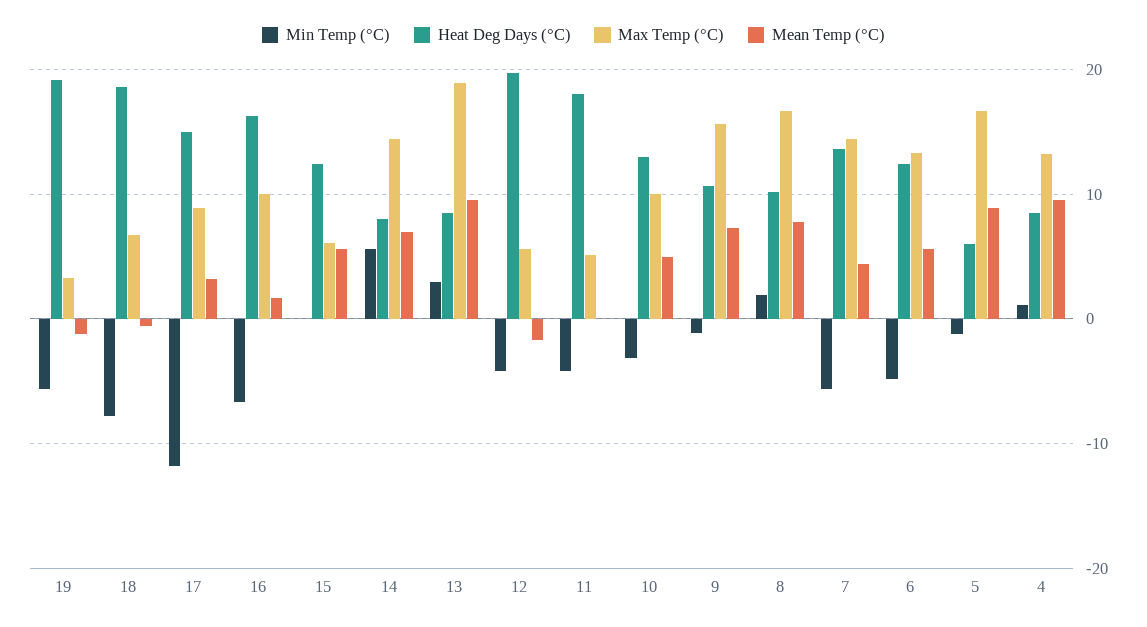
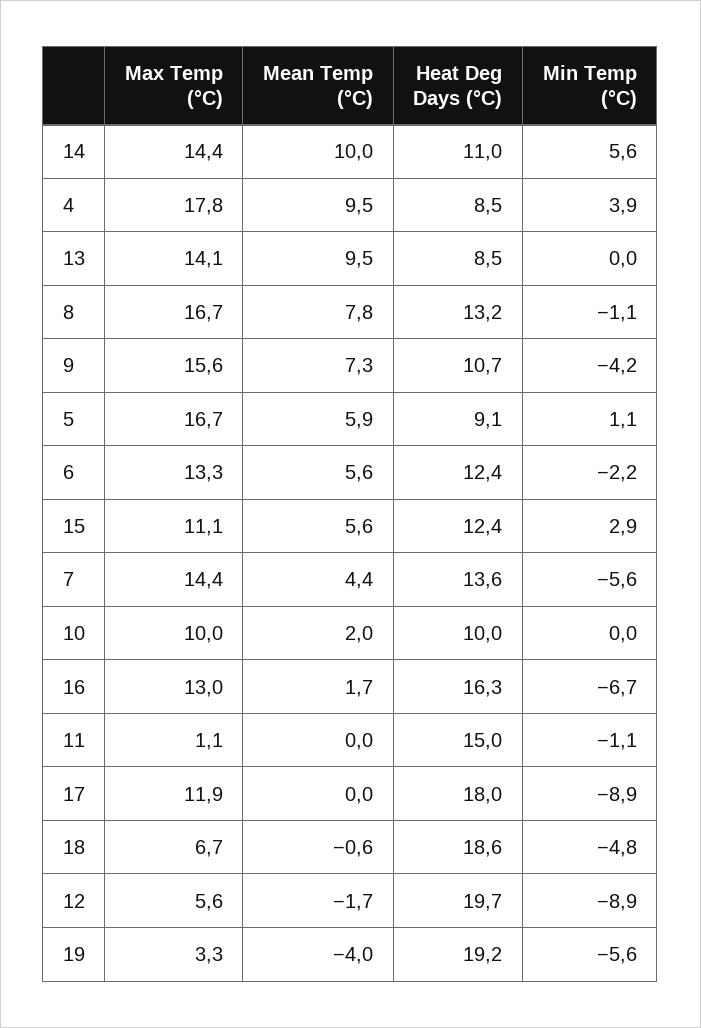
Mean Temp (°C), 19: -1 -> -4
Min Temp (°C), 18: -8 -> -4.8
Min Temp (°C), 17: -12 -> -8.9
Heat Deg Days (°C), 17: 15 -> 18
Max Temp (°C), 17: 9 -> 11.9
Mean Temp (°C), 17: 3 -> 0
Max Temp (°C), 16: 10 -> 13
Min Temp (°C), 15: 0 -> 2.9
Max Temp (°C), 15: 6 -> 11.1
Heat Deg Days (°C), 14: 8 -> 11
Mean Temp (°C), 14: 7 -> 10
Min Temp (°C), 13: 3 -> 0
Max Temp (°C), 13: 19 -> 14.1
Min Temp (°C), 12: -4 -> -8.9
Min Temp (°C), 11: -4 -> -1.1
Heat Deg Days (°C), 11: 18 -> 15
Max Temp (°C), 11: 5 -> 1.1
Min Temp (°C), 10: -3 -> 0
Heat Deg Days (°C), 10: 13 -> 10
Mean Temp (°C), 10: 5 -> 2
Min Temp (°C), 9: -1 -> -4.2
Min Temp (°C), 8: 2 -> -1.1
Heat Deg Days (°C), 8: 10 -> 13.2
Min Temp (°C), 6: -5 -> -2.2
Min Temp (°C), 5: -1 -> 1.1
Heat Deg Days (°C), 5: 6 -> 9.1
Mean Temp (°C), 5: 9 -> 5.9
Min Temp (°C), 4: 1 -> 3.9
Max Temp (°C), 4: 13 -> 17.8

